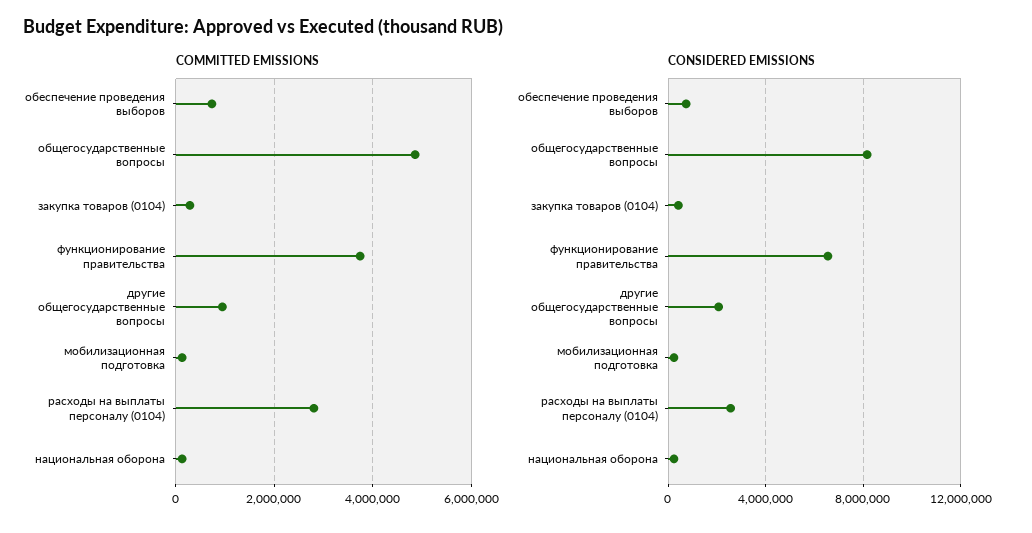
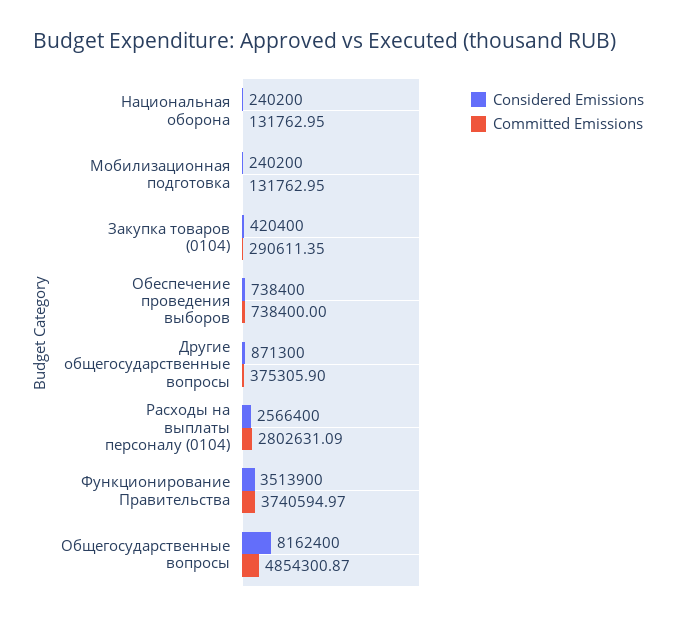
COMMITTED EMISSIONS, другие общегосударственные вопросы: 1000000 -> 375305.9
CONSIDERED EMISSIONS, функционирование правительства: 6500000 -> 3513900
CONSIDERED EMISSIONS, другие общегосударственные вопросы: 2000000 -> 871300

